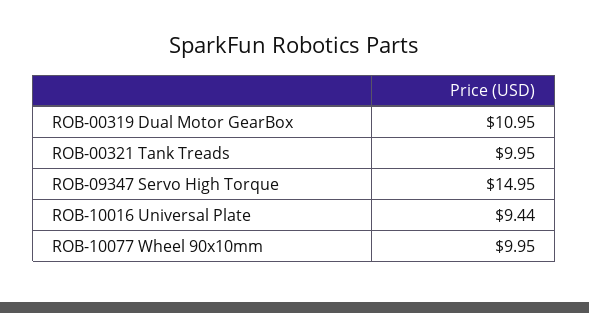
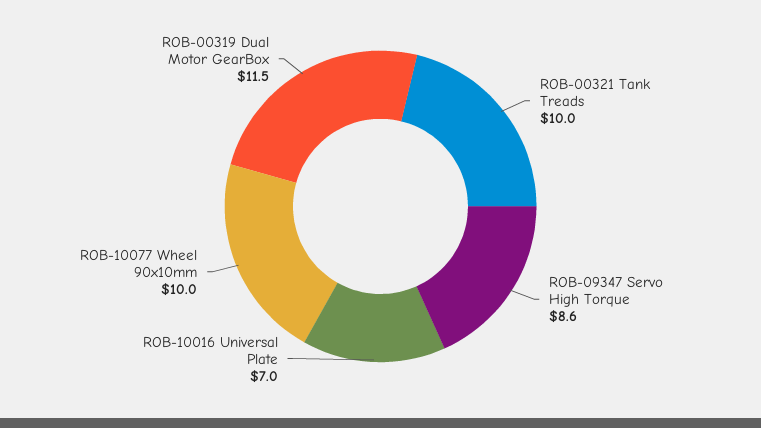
ROB-00319 Dual Motor GearBox: 10.95 -> 11.5
ROB-09347 Servo High Torque: 14.95 -> 8.6
ROB-10016 Universal Plate: 9.44 -> 7

